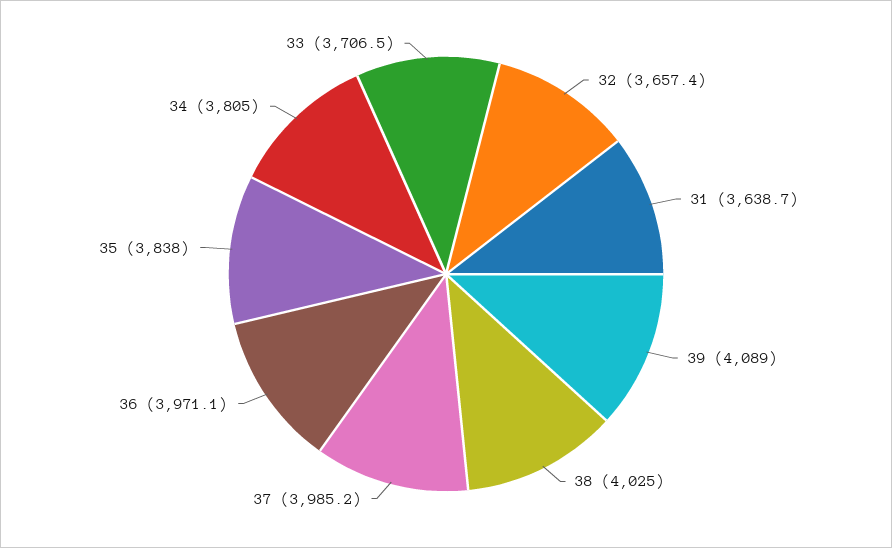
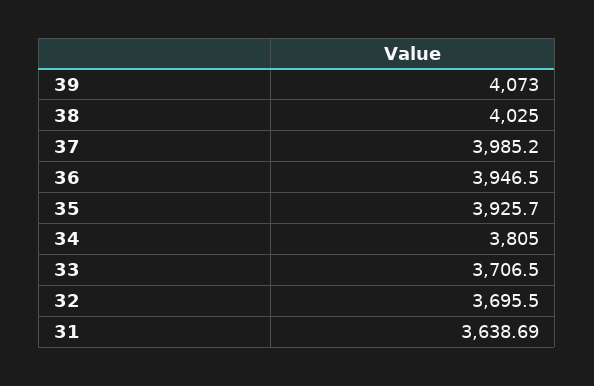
32: 3657.4 -> 3695.5
39: 4089 -> 4073
36: 3971.1 -> 3946.5
35: 3838 -> 3925.7

